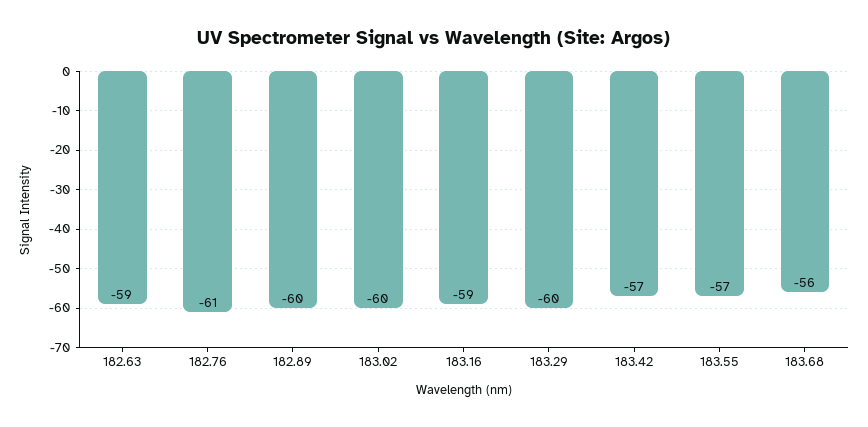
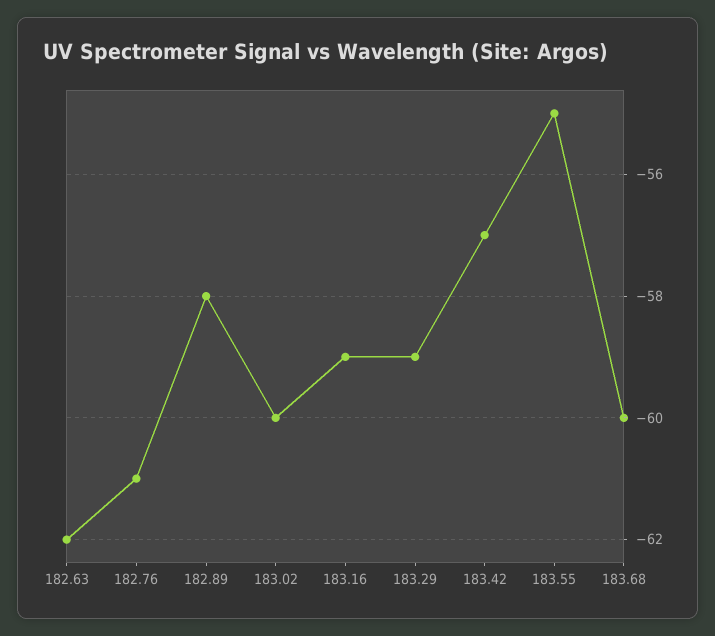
182.63: -59 -> -62
182.89: -60 -> -58
183.29: -60 -> -59
183.55: -57 -> -55
183.68: -56 -> -60

